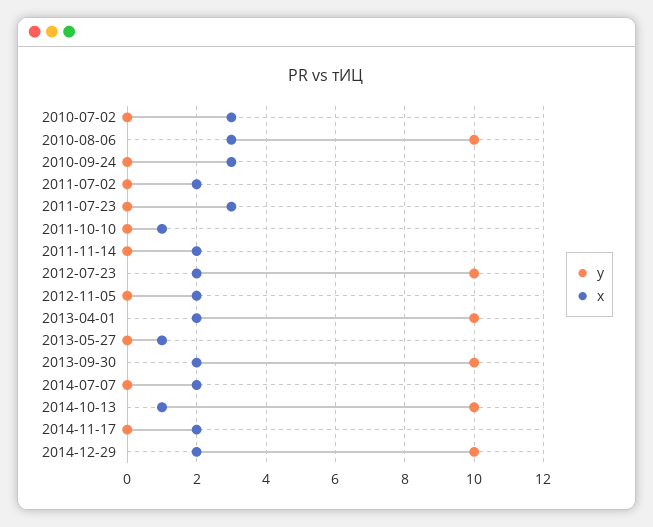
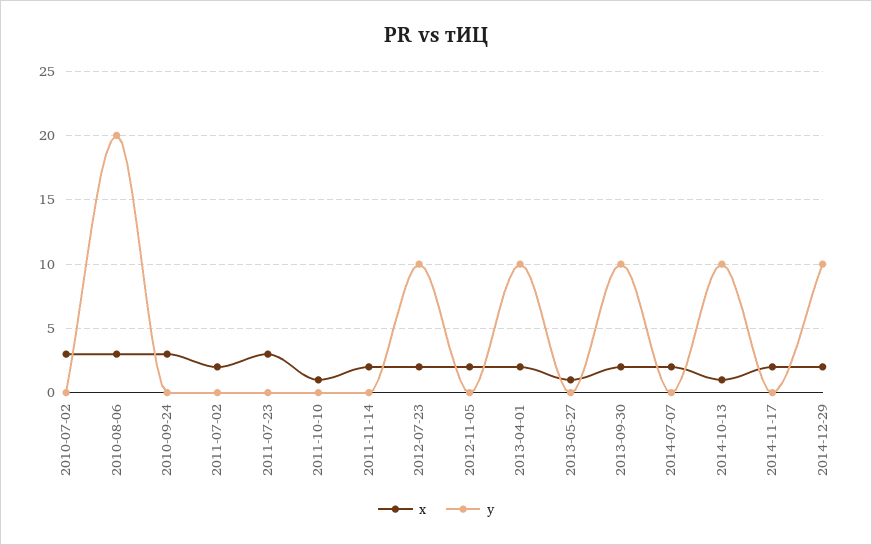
y, 2010-08-06: 10 -> 20

